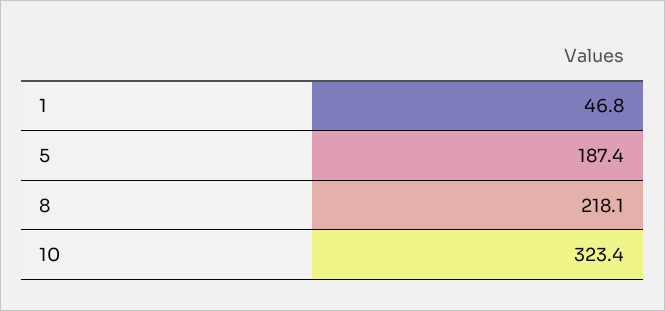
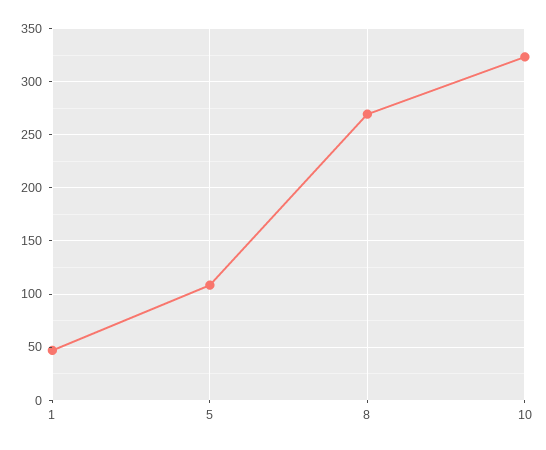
5: 187.4 -> 110
8: 218.1 -> 270

